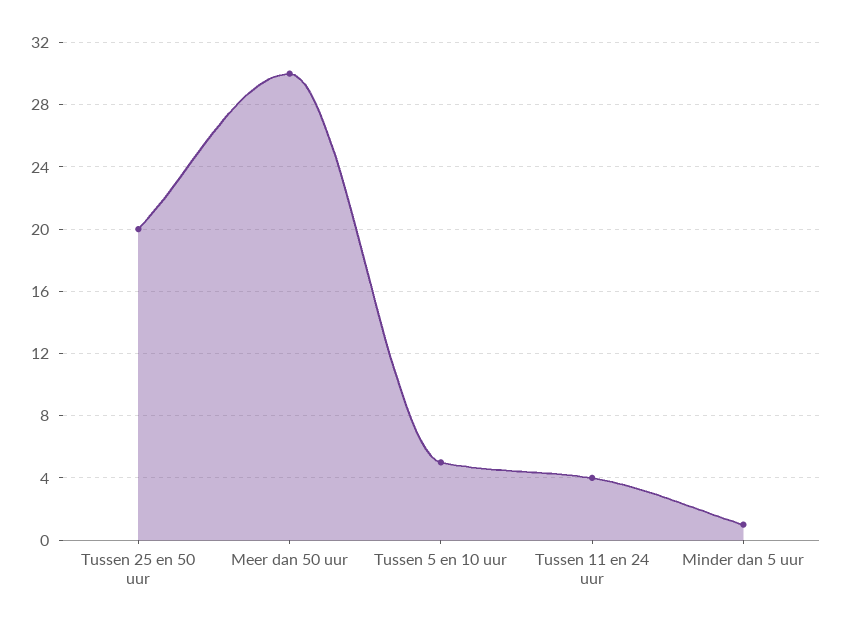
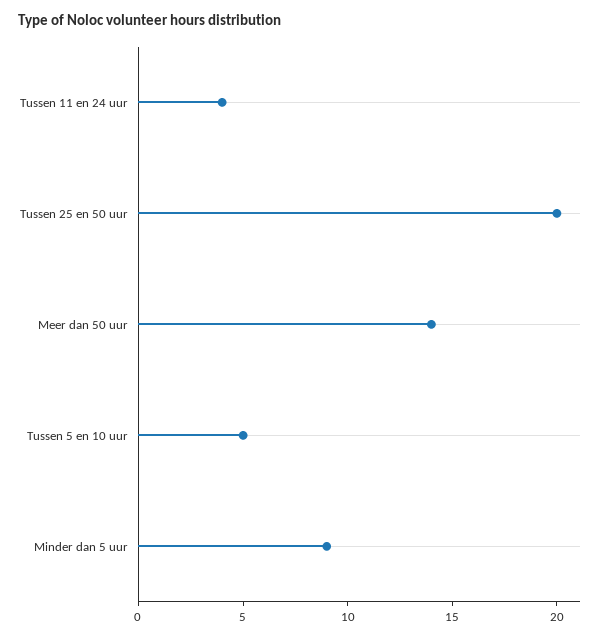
Meer dan 50 uur: 30 -> 14
Minder dan 5 uur: 1 -> 9

